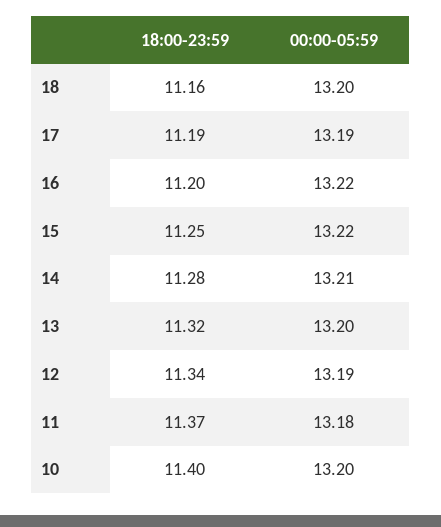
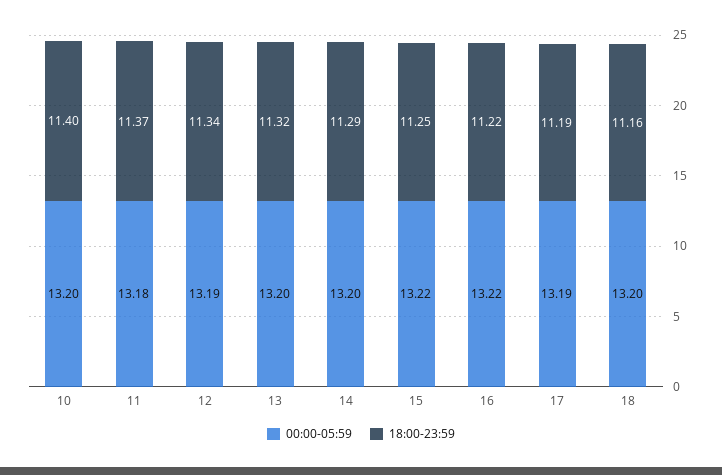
18:00-23:59, 16: 11.2 -> 11.22
18:00-23:59, 14: 11.28 -> 11.29
00:00-05:59, 14: 13.21 -> 13.2

